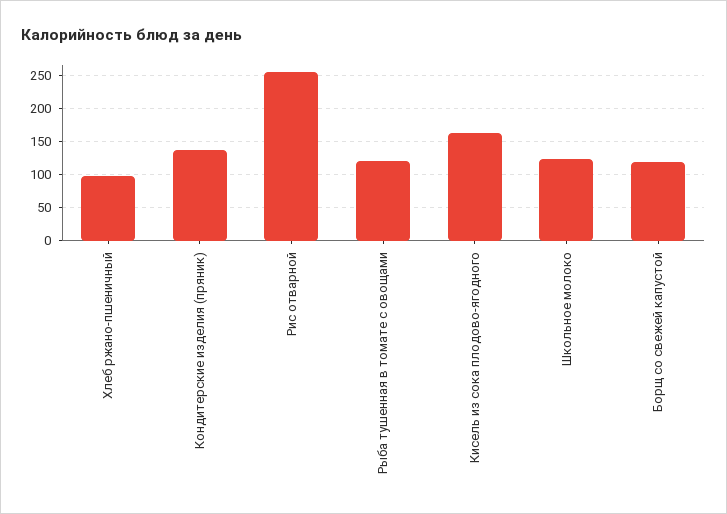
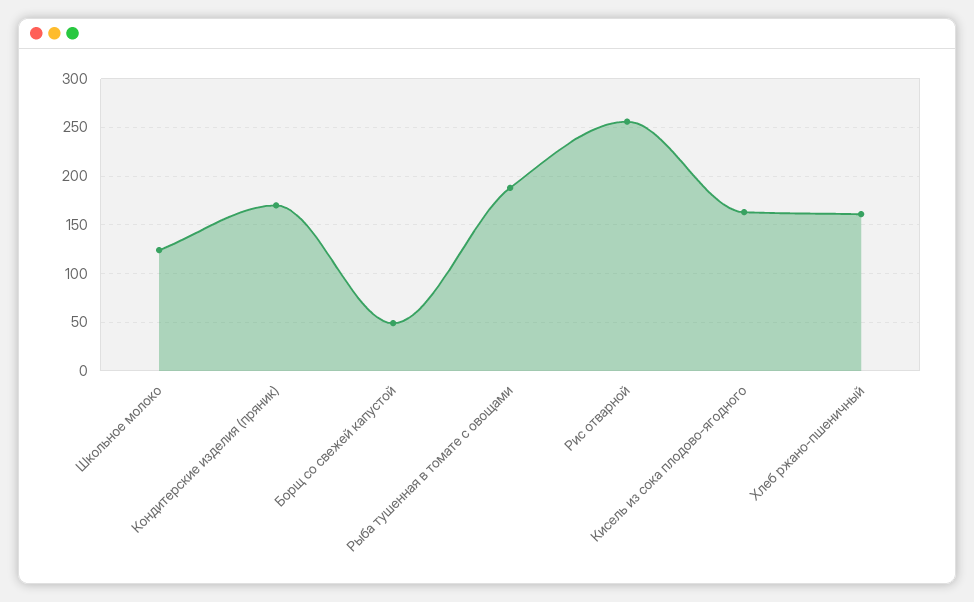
Хлеб ржано-пшеничный: 100 -> 160
Кондитерские изделия (пряник): 140 -> 170
Рыба тушенная в томате с овощами: 120 -> 190
Борщ со свежей капустой: 120 -> 50

